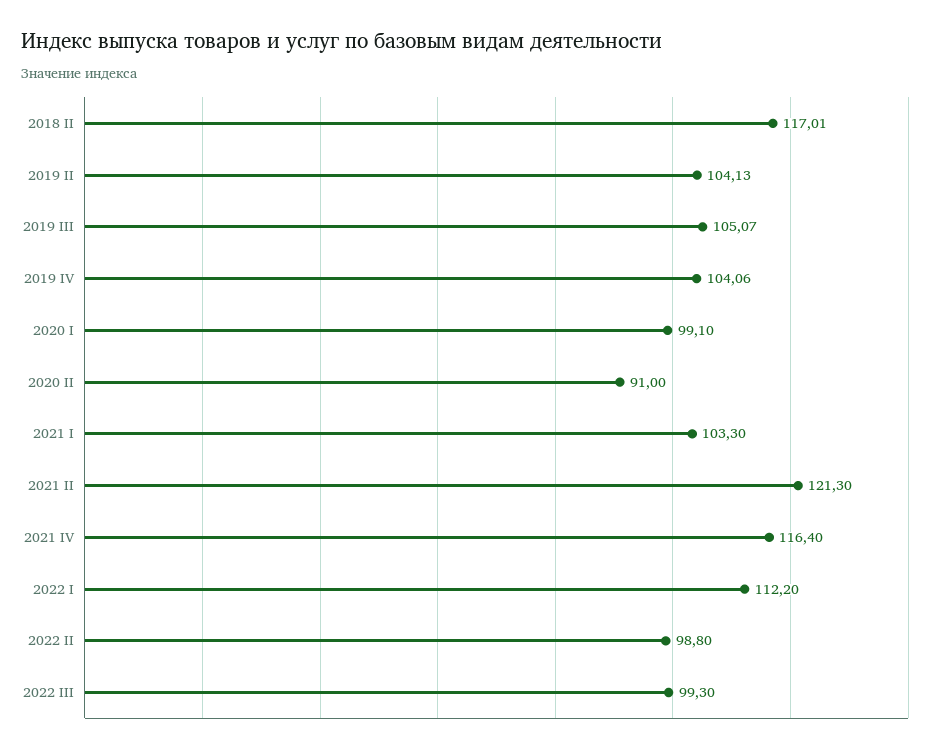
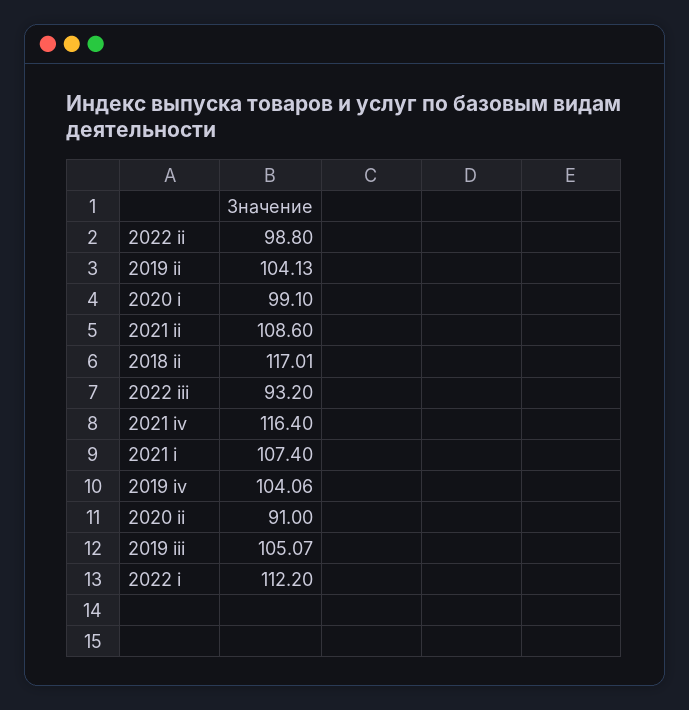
2021 I: 103.3 -> 107.4
2021 II: 121.3 -> 108.6
2022 III: 99.3 -> 93.2

